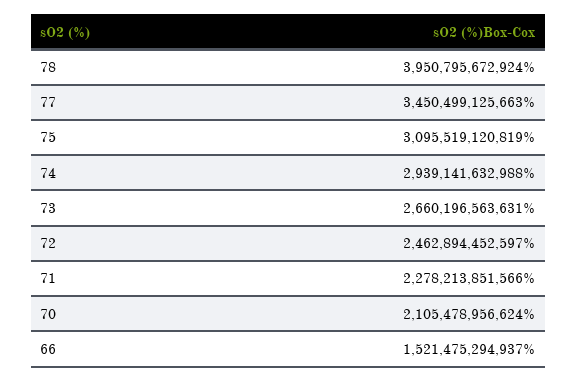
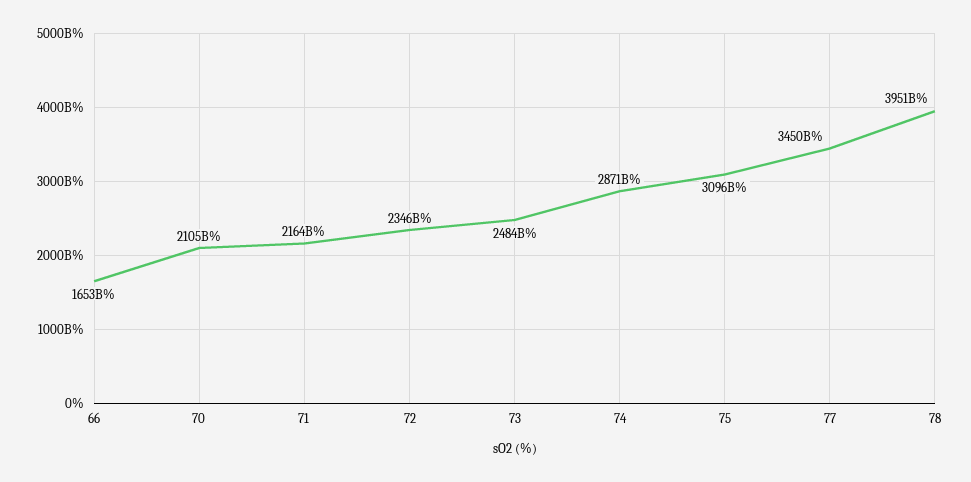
74: 2939141632988 -> 2871000000000
73: 2660196563631 -> 2484000000000
72: 2462894452597 -> 2346000000000
71: 2278213851566 -> 2164000000000
66: 1521475294937 -> 1653000000000

